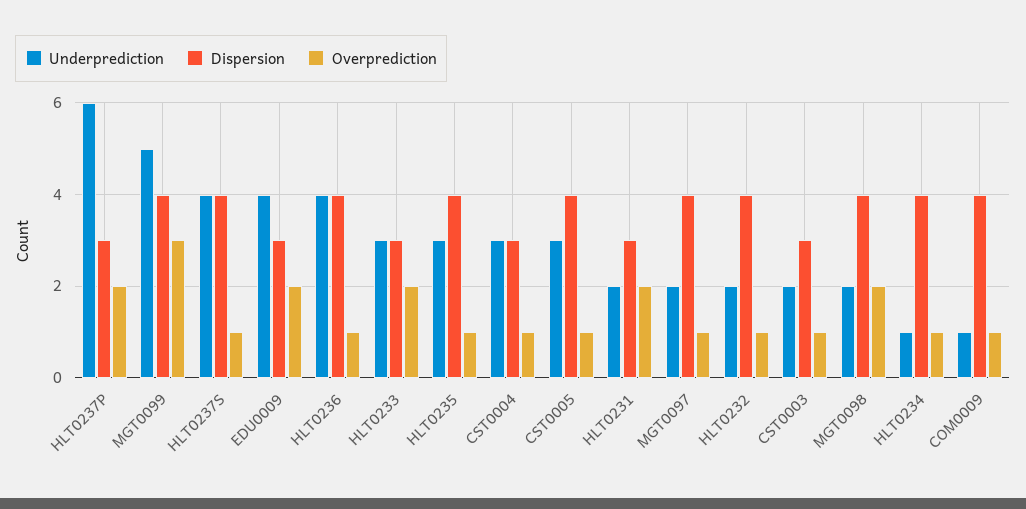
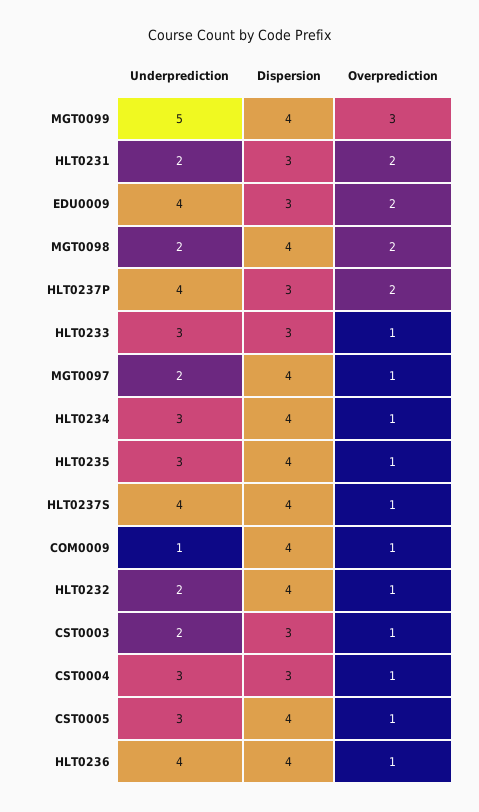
Underprediction, HLT0237P: 6 -> 4
Overprediction, HLT0233: 2 -> 1
Underprediction, HLT0234: 1 -> 3

